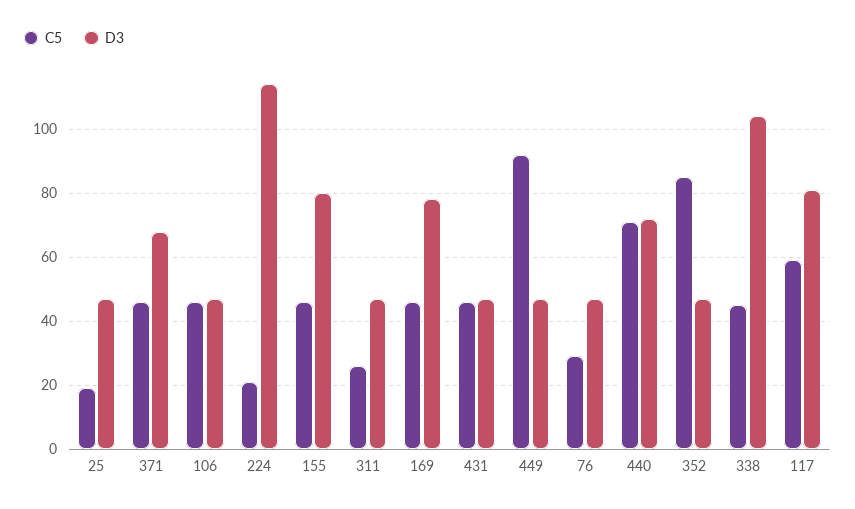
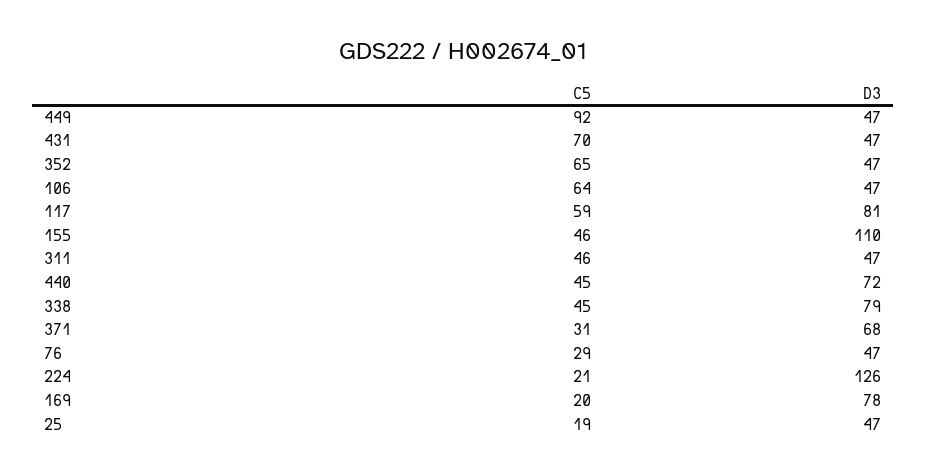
C5, 371: 45 -> 31
C5, 106: 45 -> 64
D3, 224: 115 -> 126
D3, 155: 80 -> 110
C5, 311: 25 -> 46
C5, 169: 45 -> 20
C5, 431: 45 -> 70
C5, 440: 70 -> 45
C5, 352: 85 -> 65
D3, 338: 105 -> 79

